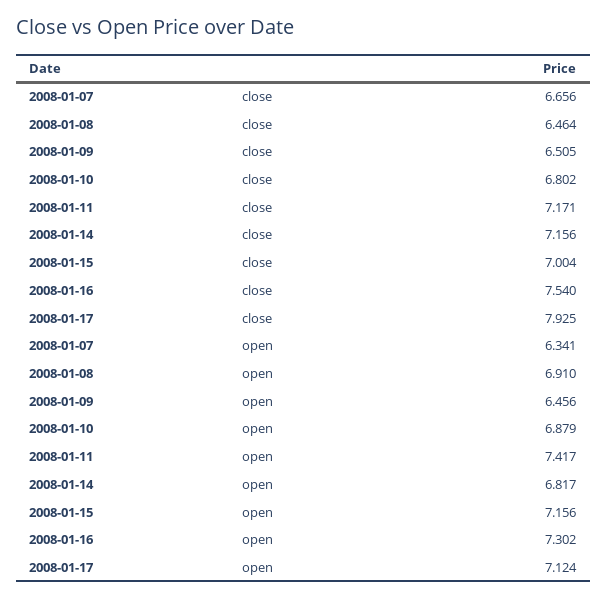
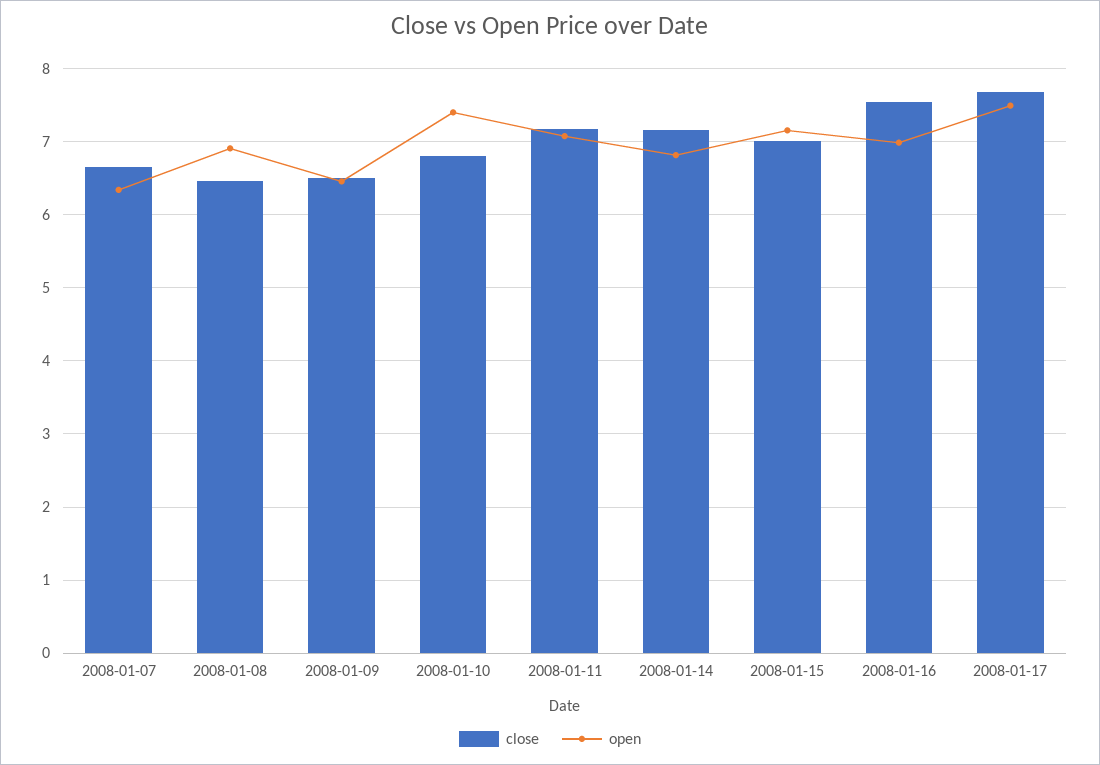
close, 2008-01-17: 7.925 -> 7.7
open, 2008-01-10: 6.879 -> 7.4
open, 2008-01-11: 7.417 -> 7.1
open, 2008-01-16: 7.302 -> 7
open, 2008-01-17: 7.124 -> 7.5

